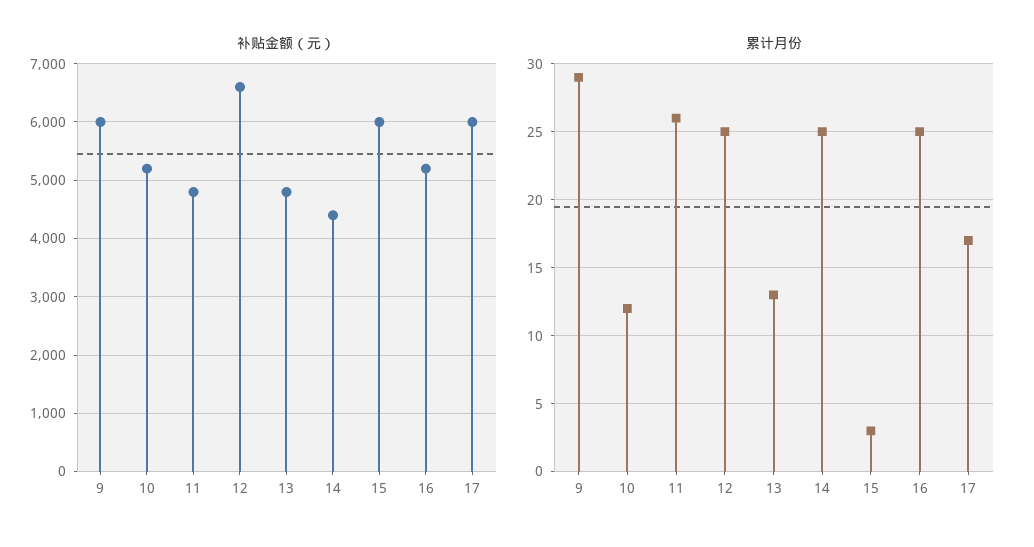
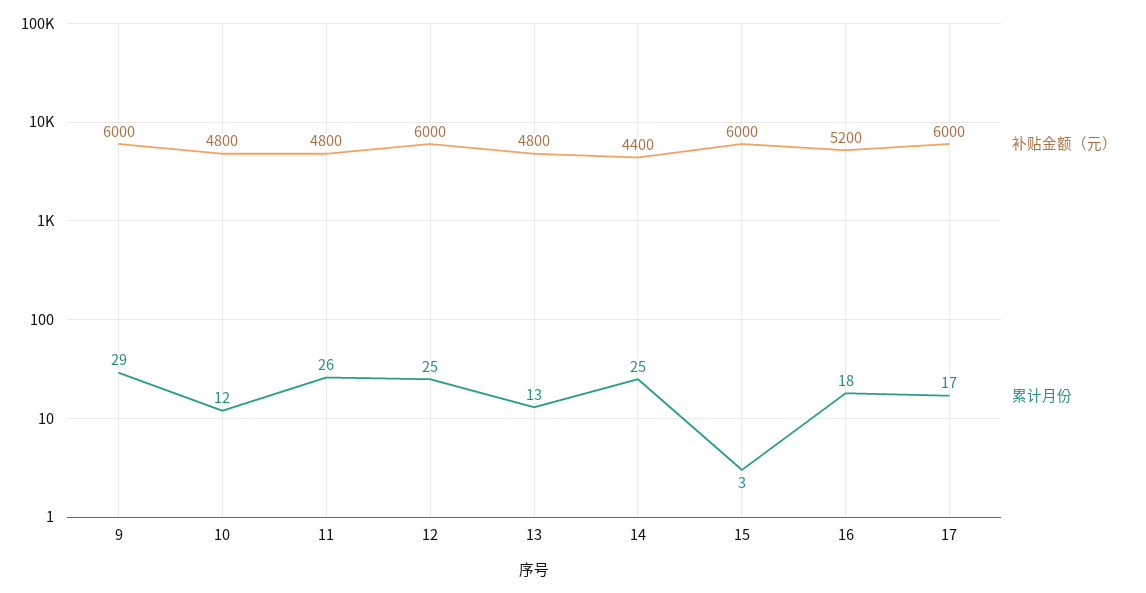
补贴金额（元）, 10: 5200 -> 4800
补贴金额（元）, 12: 6600 -> 6000
累计月份, 16: 25 -> 18

